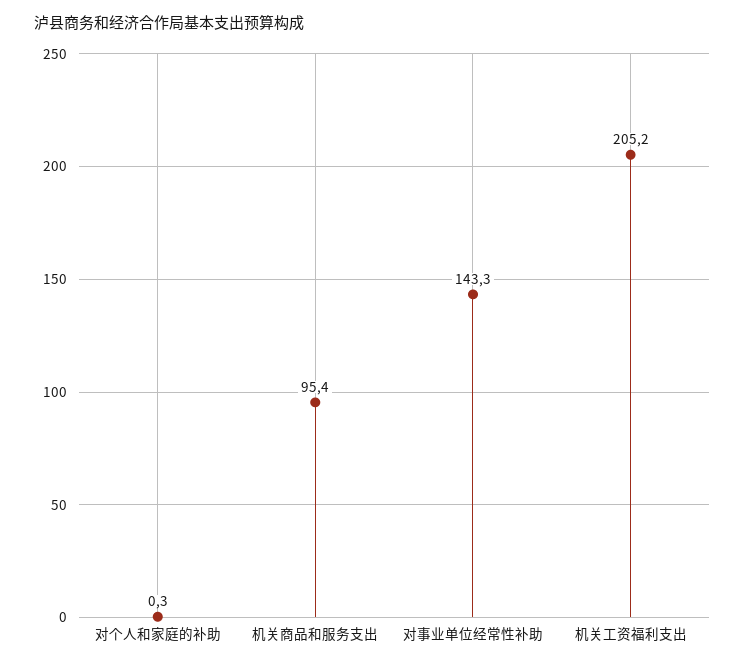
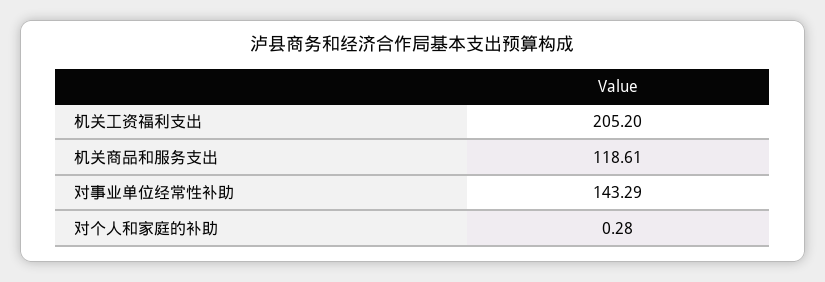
机关商品和服务支出: 95.4 -> 118.61

